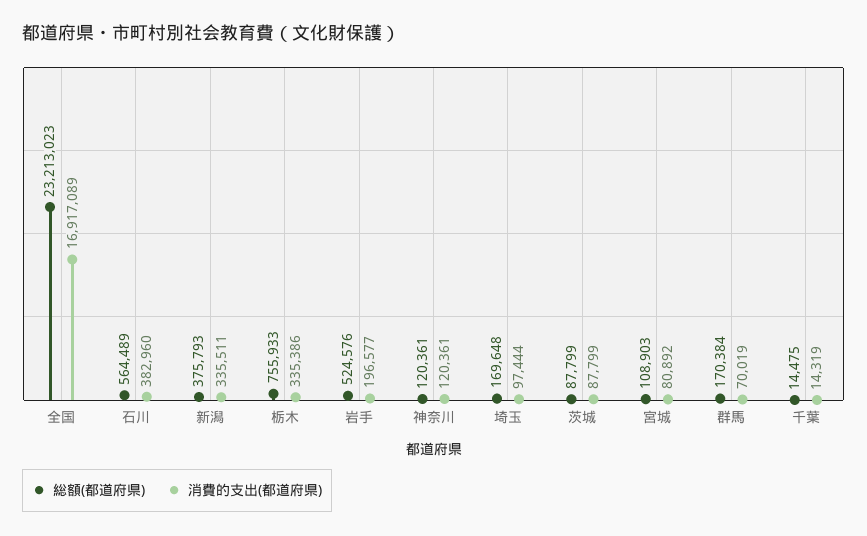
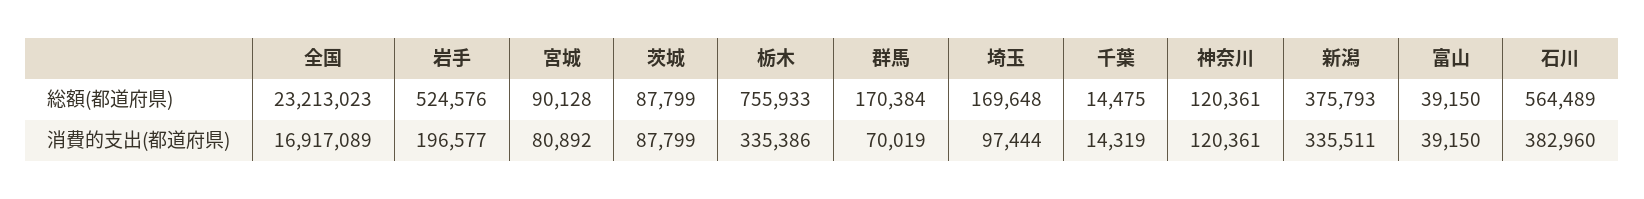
総額(都道府県), 宮城: 108903 -> 90128
総額(都道府県), 富山: none -> 39150
消費的支出(都道府県), 富山: none -> 39150

